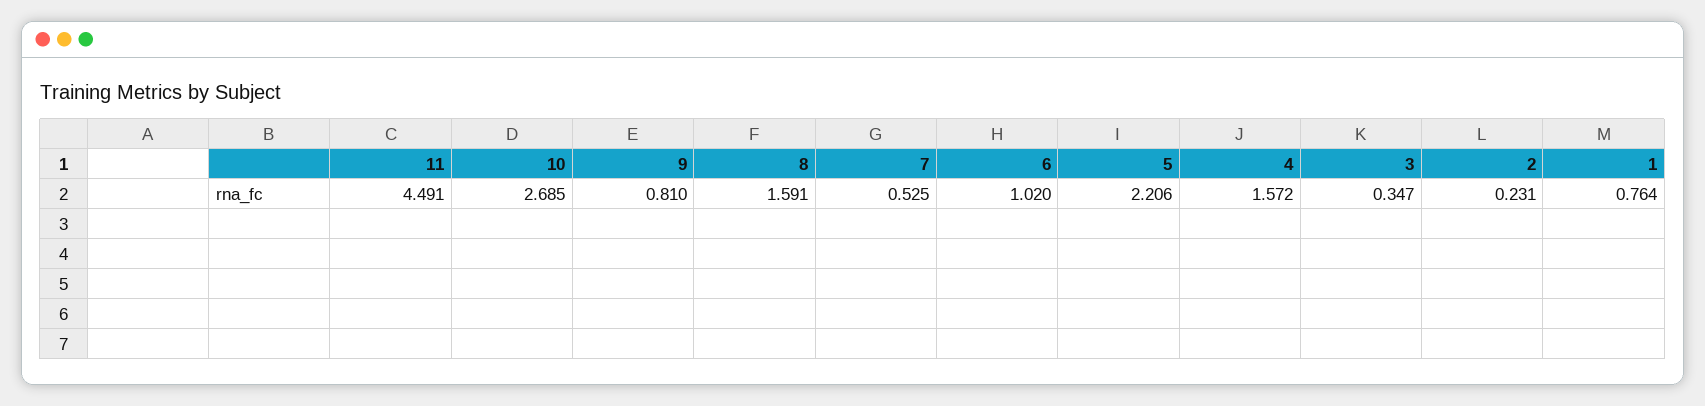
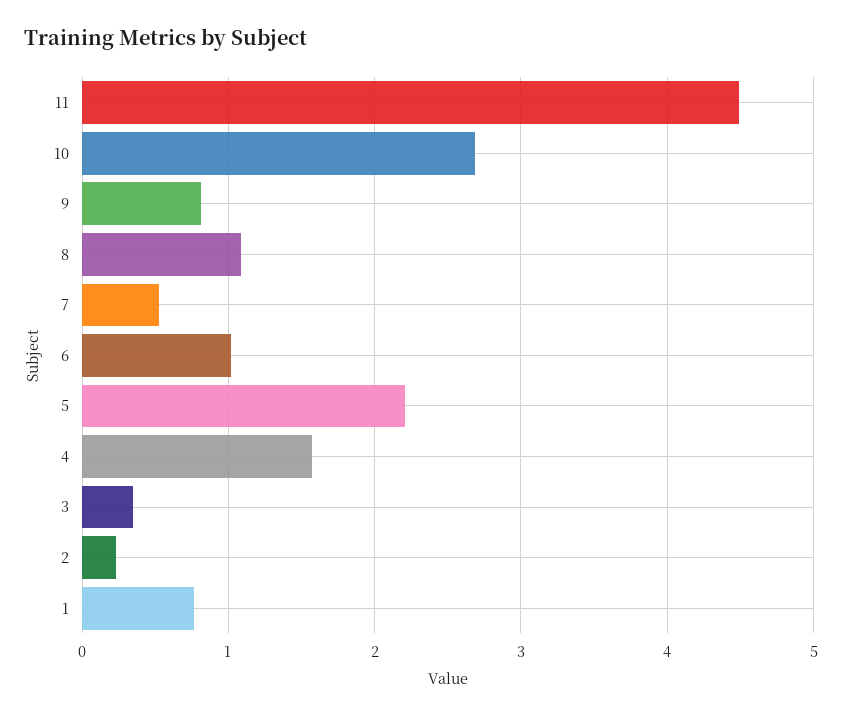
8: 1.591 -> 1.1

